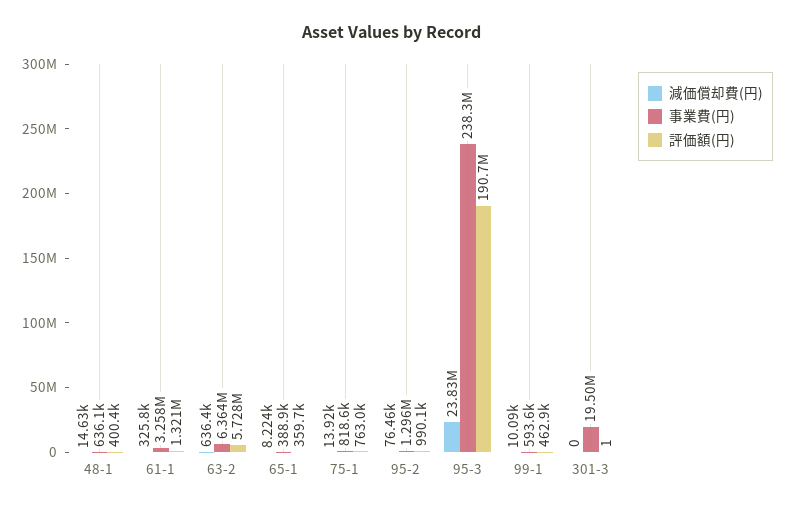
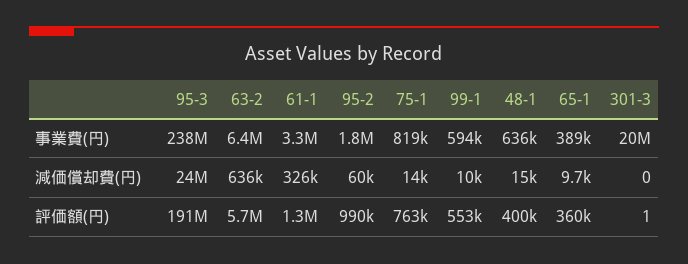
減価償却費(円), 65-1: 8224 -> 9700
減価償却費(円), 95-2: 76460 -> 60000
事業費(円), 95-2: 1296000 -> 1800000
評価額(円), 99-1: 462900 -> 553000

